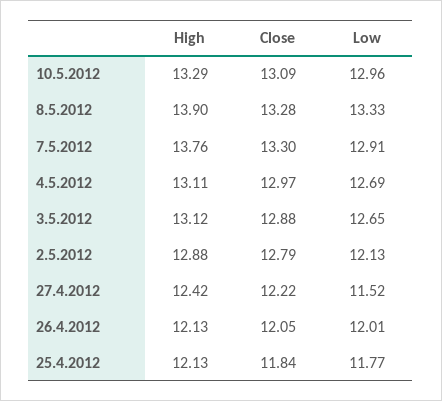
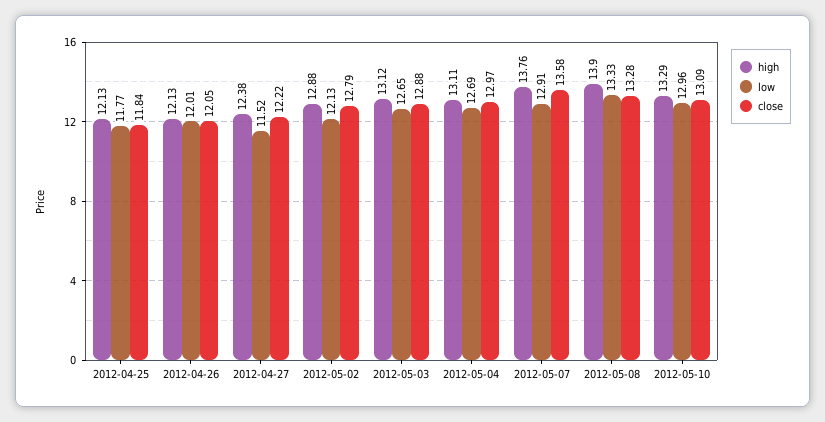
Close, 7.5.2012: 13.3 -> 13.58
High, 27.4.2012: 12.42 -> 12.38

